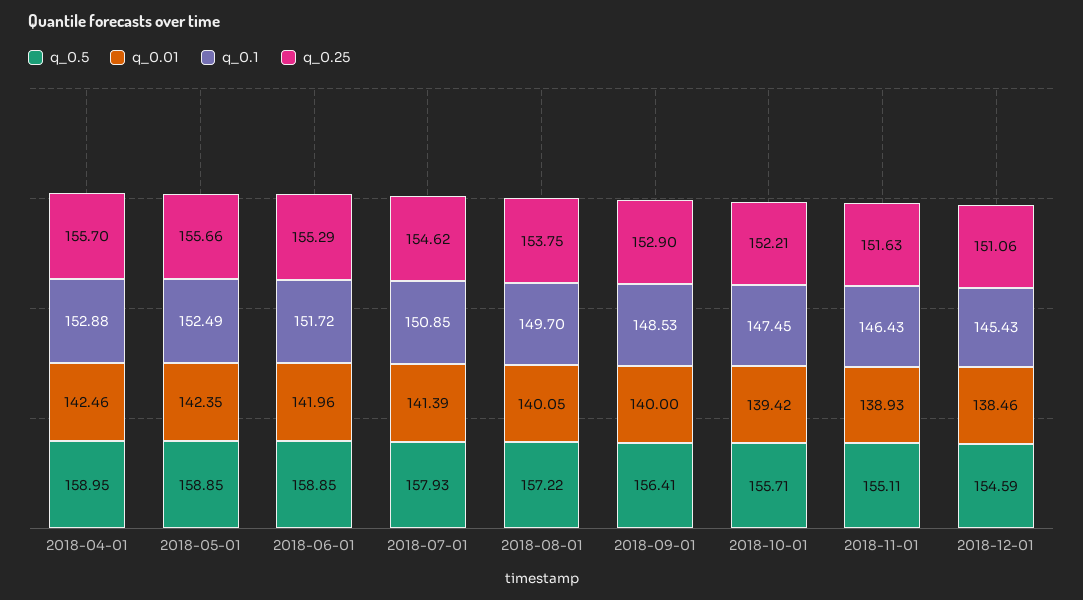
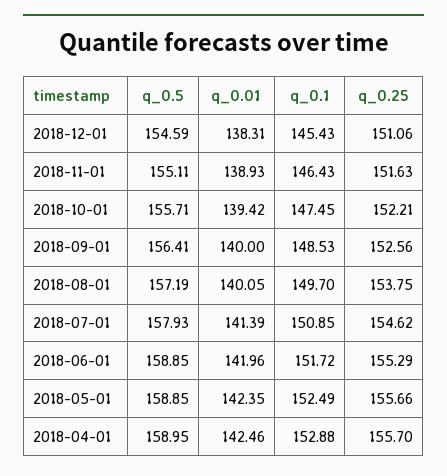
q_0.5, 2018-08-01: 157.22 -> 157.19
q_0.25, 2018-09-01: 152.9 -> 152.56
q_0.01, 2018-12-01: 138.46 -> 138.31

